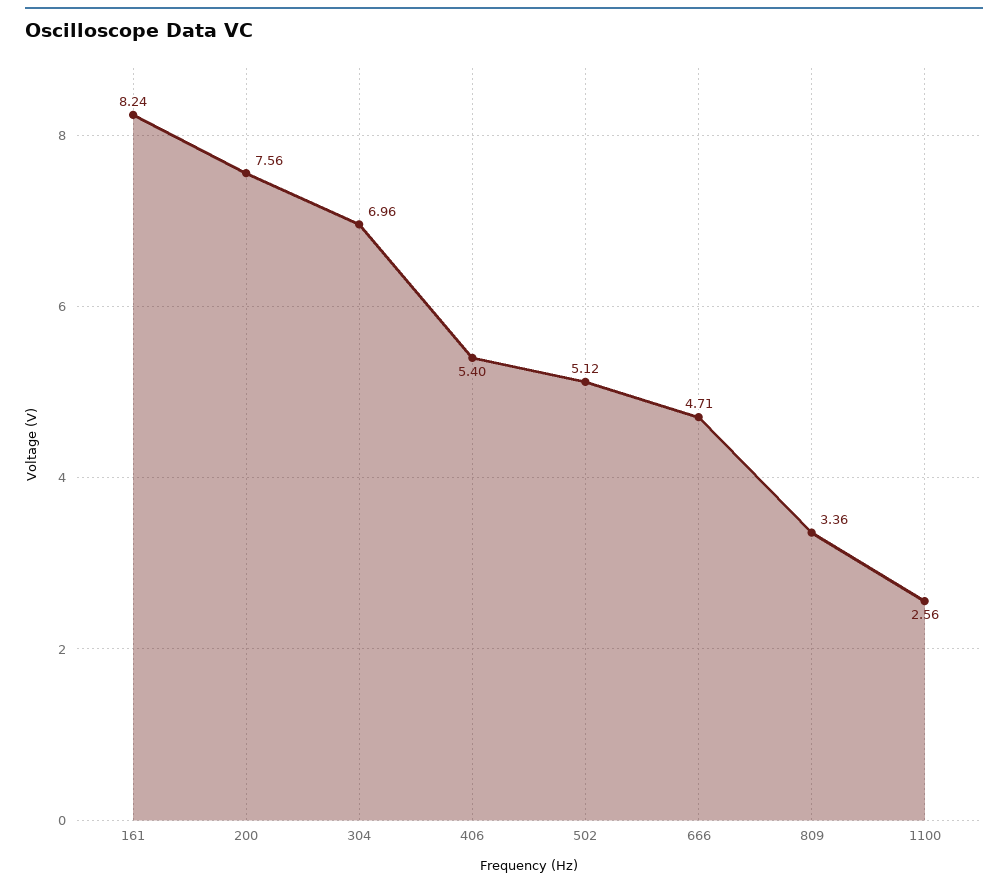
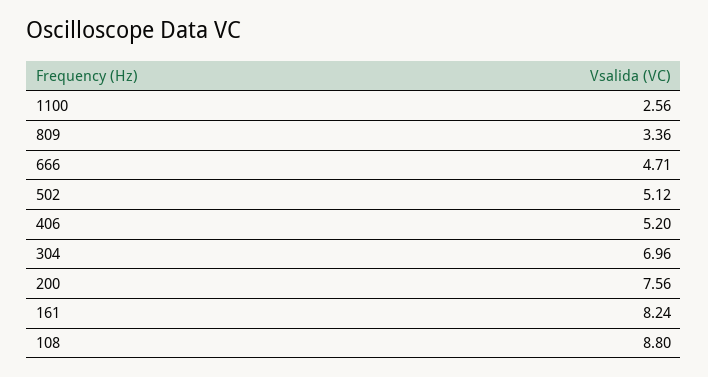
406: 5.4 -> 5.2
108: none -> 8.8

